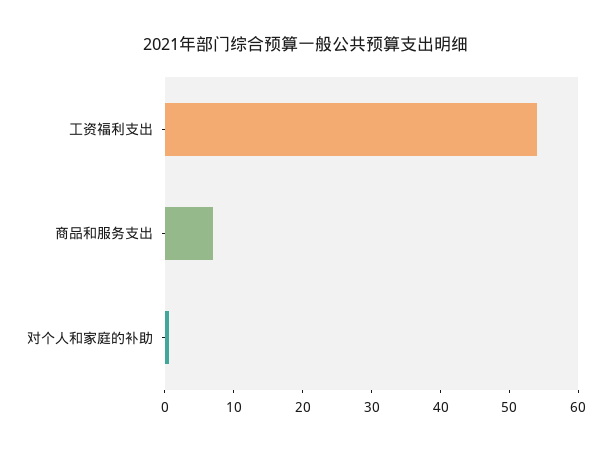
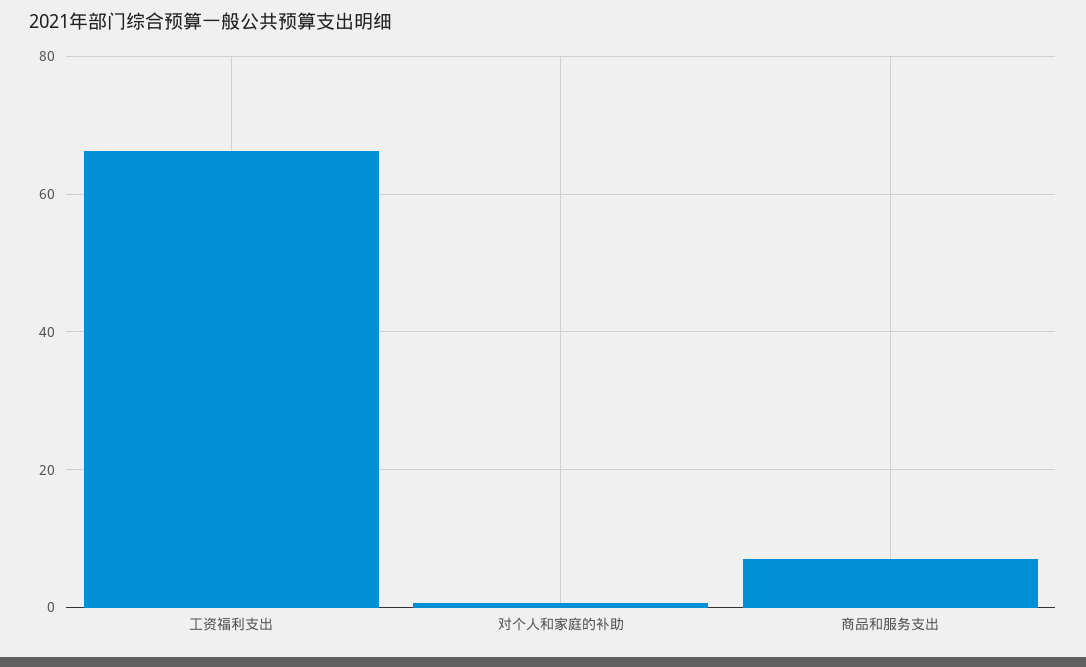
工资福利支出: 54 -> 66

